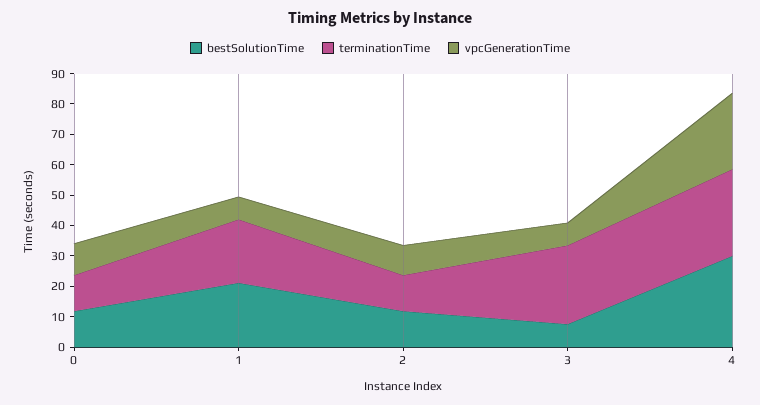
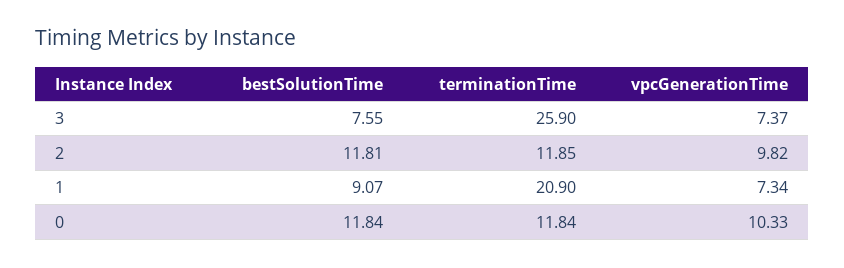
bestSolutionTime, 1: 20 -> 9.07
bestSolutionTime, 4: 30 -> none
terminationTime, 4: 30 -> none
vpcGenerationTime, 4: 25 -> none

